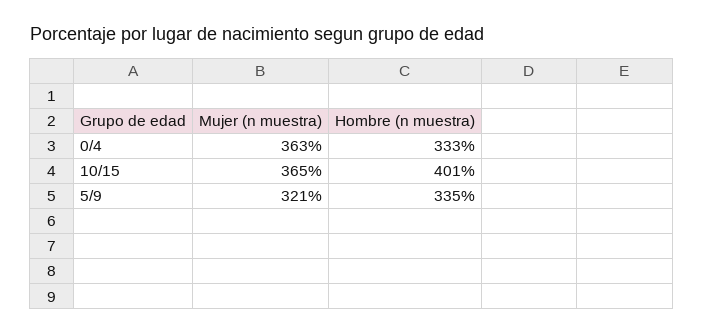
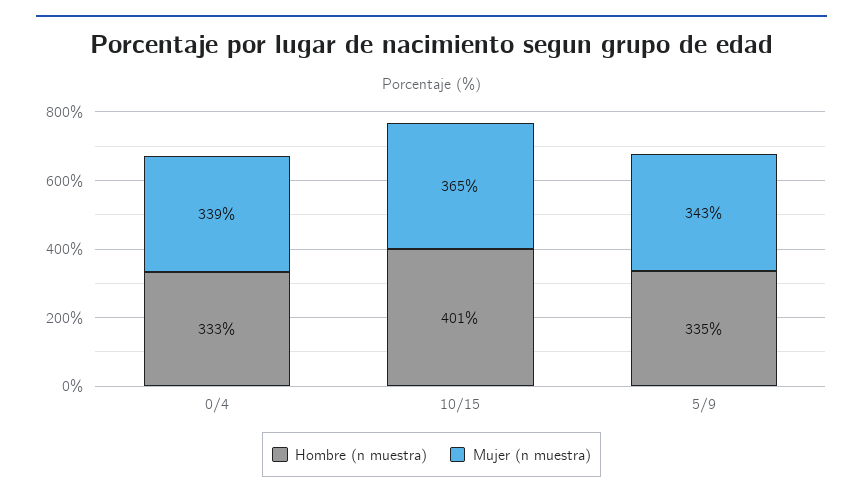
Mujer (n muestra), 0/4: 363 -> 339
Mujer (n muestra), 5/9: 321 -> 343

